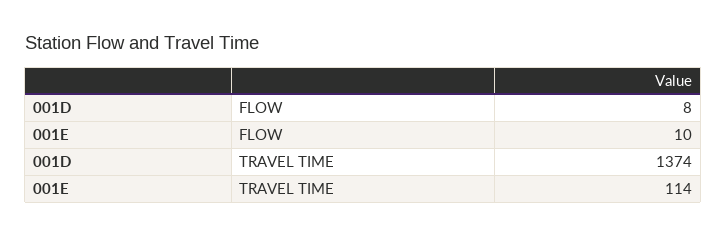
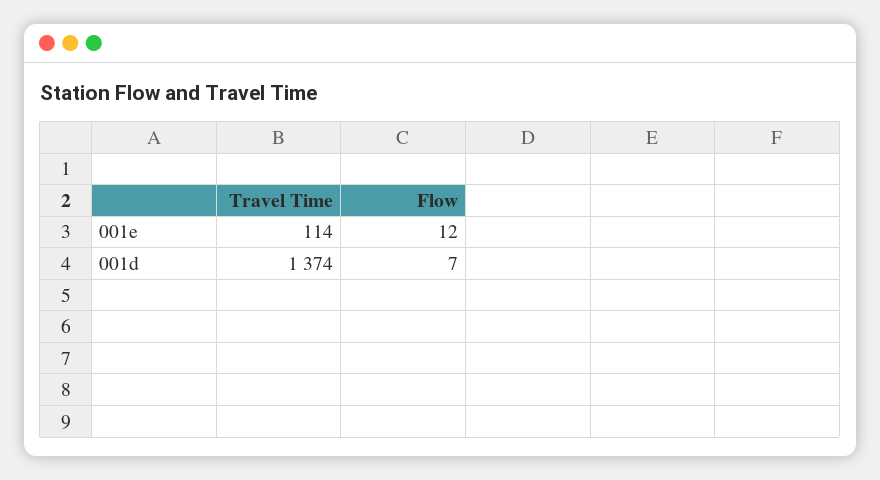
001D, FLOW: 8 -> 7
001E, FLOW: 10 -> 12

